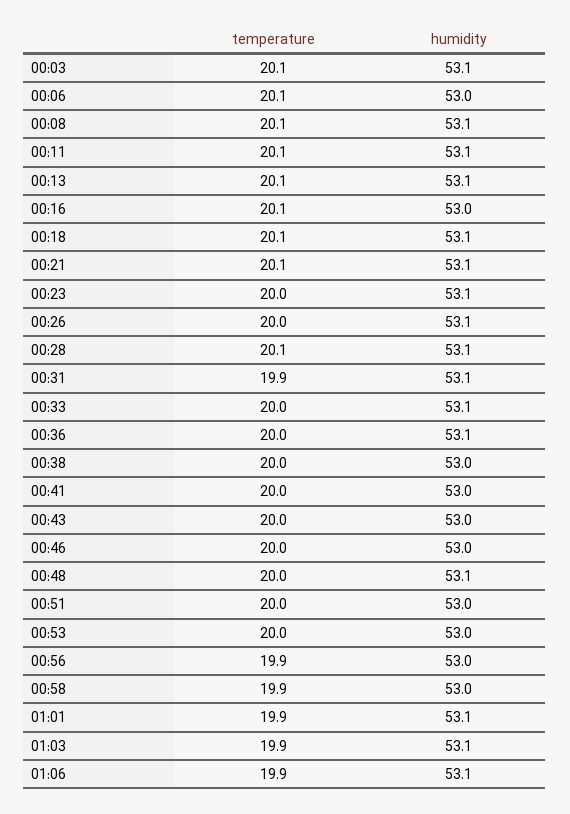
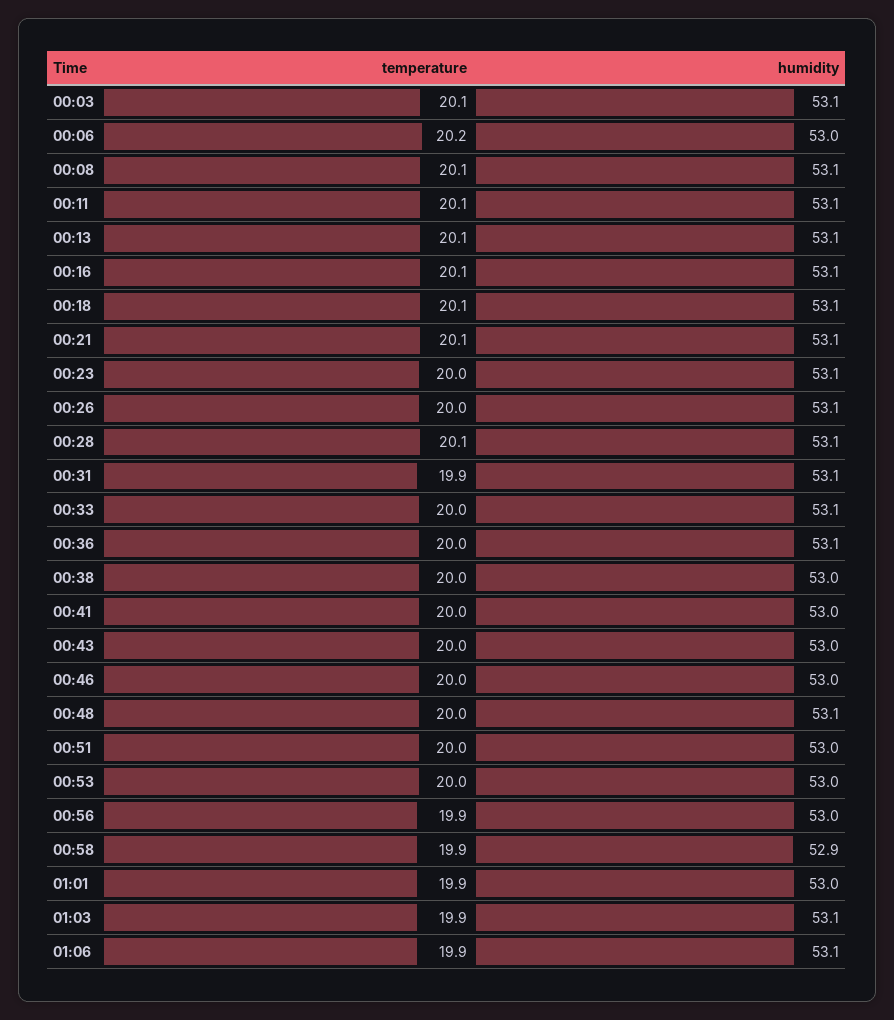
temperature, 00:06: 20.1 -> 20.2
humidity, 00:16: 53 -> 53.1
humidity, 00:58: 53 -> 52.9
humidity, 01:01: 53.1 -> 53

